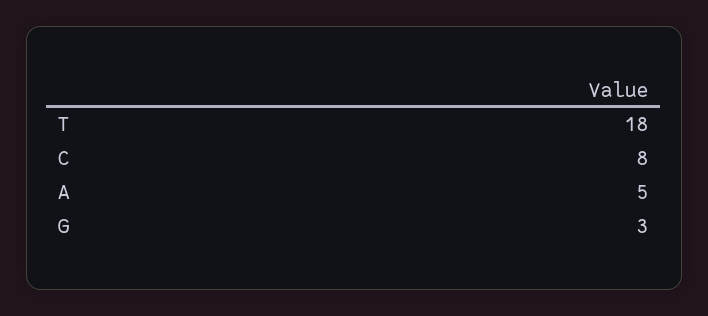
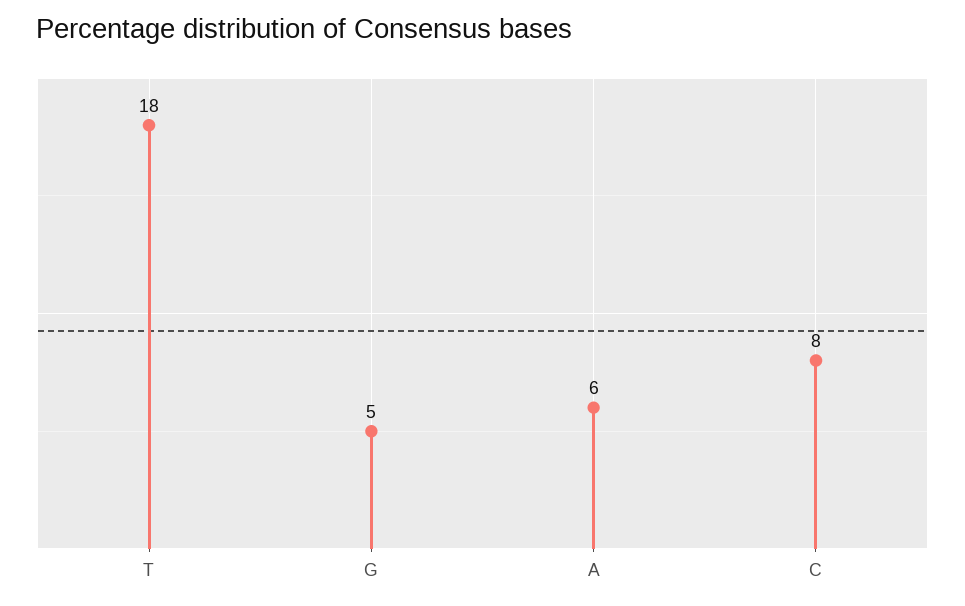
A: 5 -> 6
G: 3 -> 5

